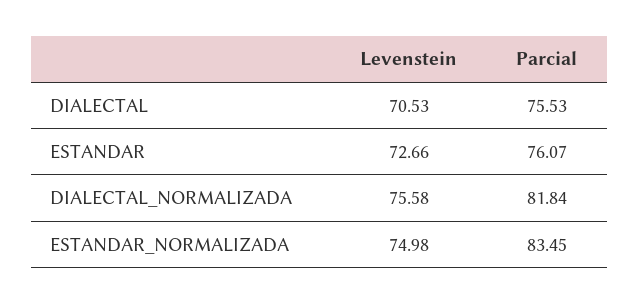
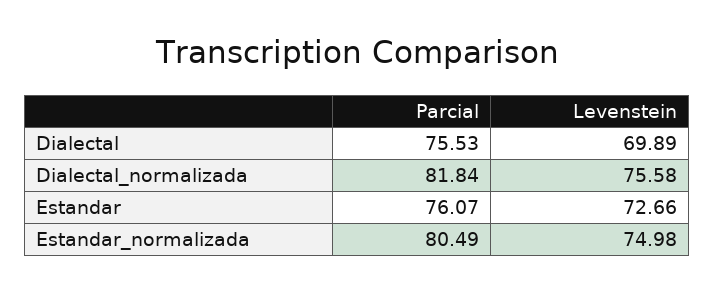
Levenstein, DIALECTAL: 70.53 -> 69.89
Parcial, ESTANDAR_NORMALIZADA: 83.45 -> 80.49

